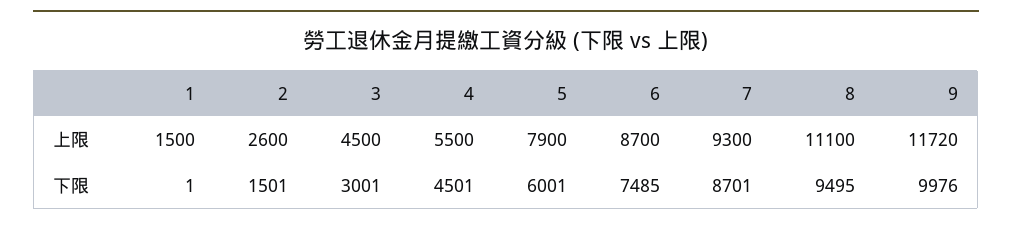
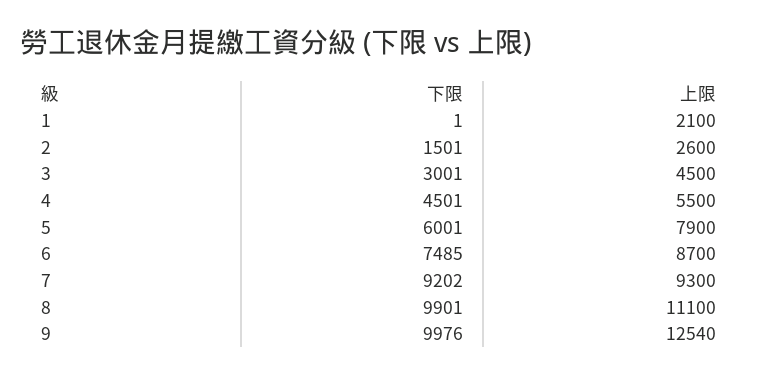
1, 上限: 1500 -> 2100
9, 上限: 11720 -> 12540
7, 下限: 8701 -> 9202
8, 下限: 9495 -> 9901

